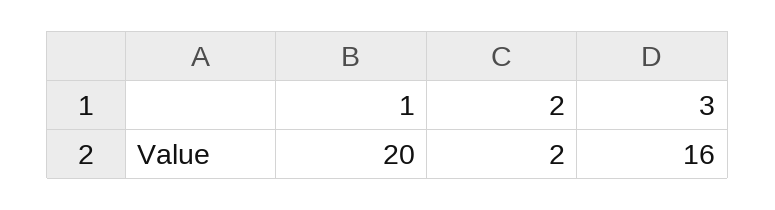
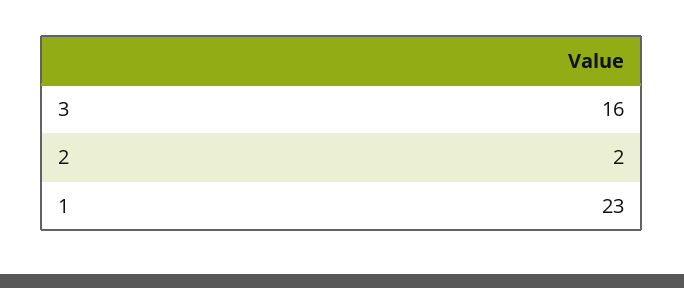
1: 20 -> 23

